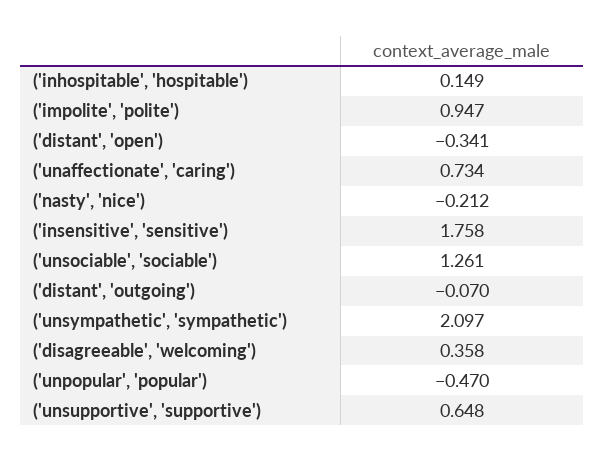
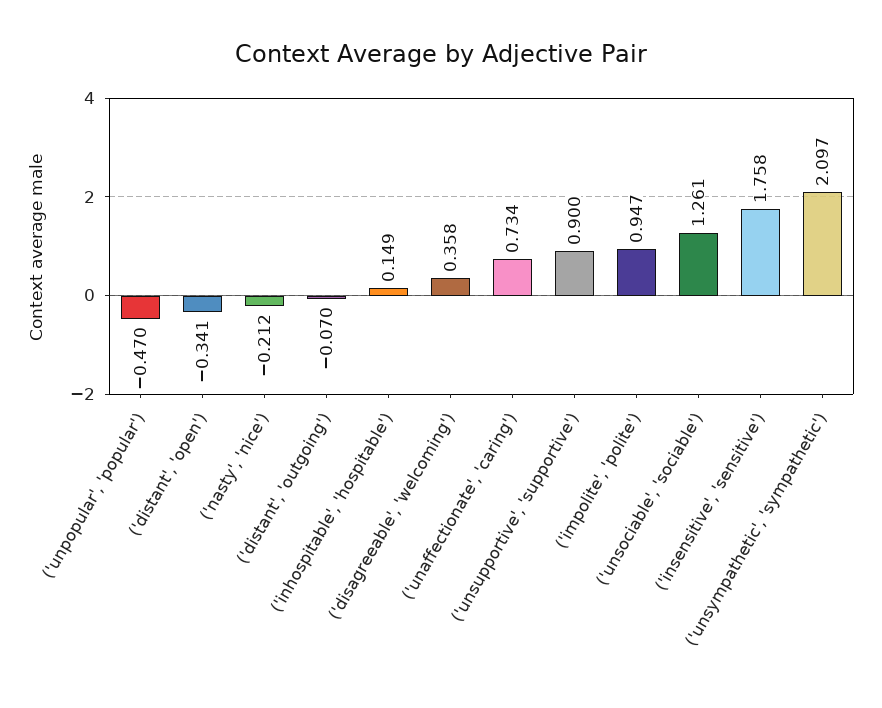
('unsupportive', 'supportive'): 0.648 -> 0.9

